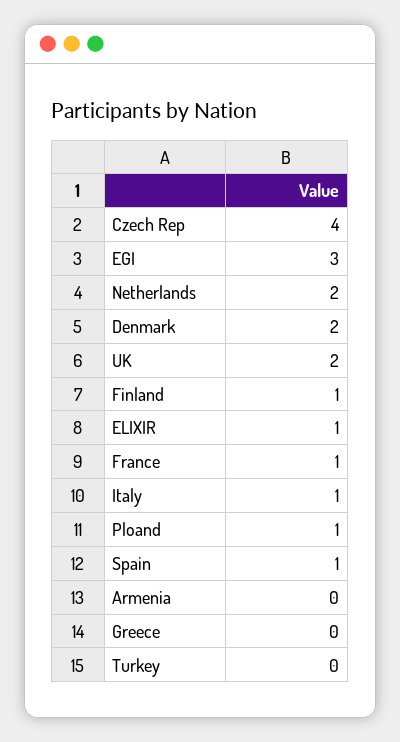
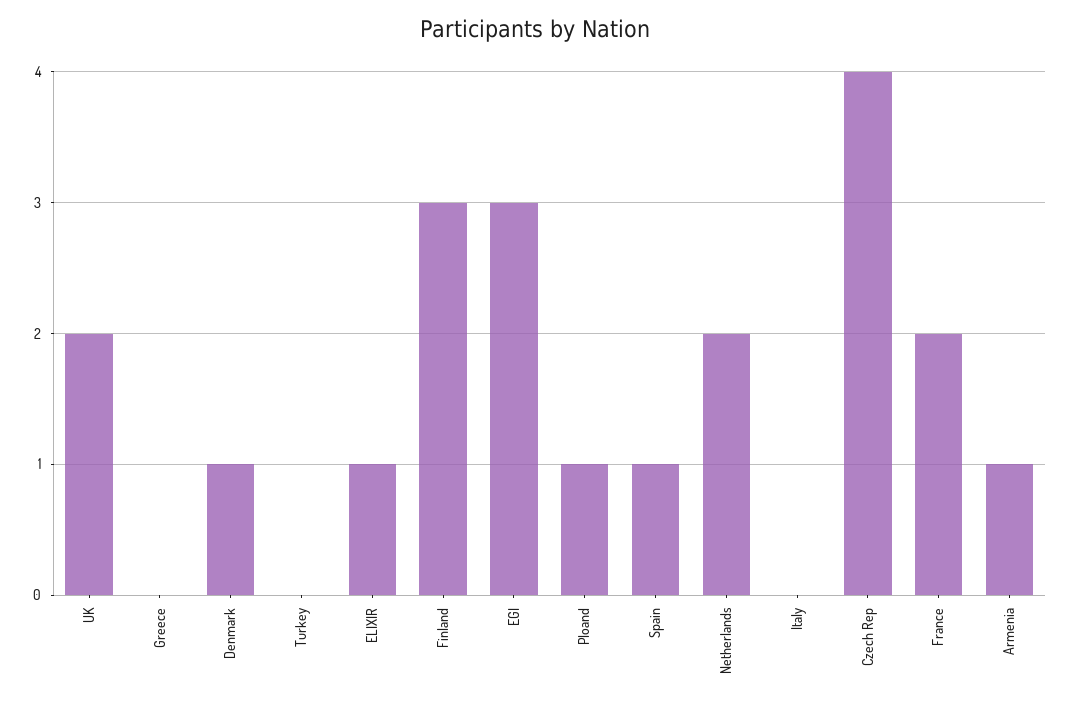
Denmark: 2 -> 1
Finland: 1 -> 3
France: 1 -> 2
Italy: 1 -> 0
Armenia: 0 -> 1

